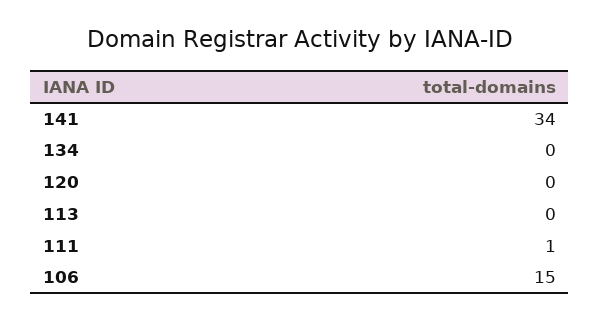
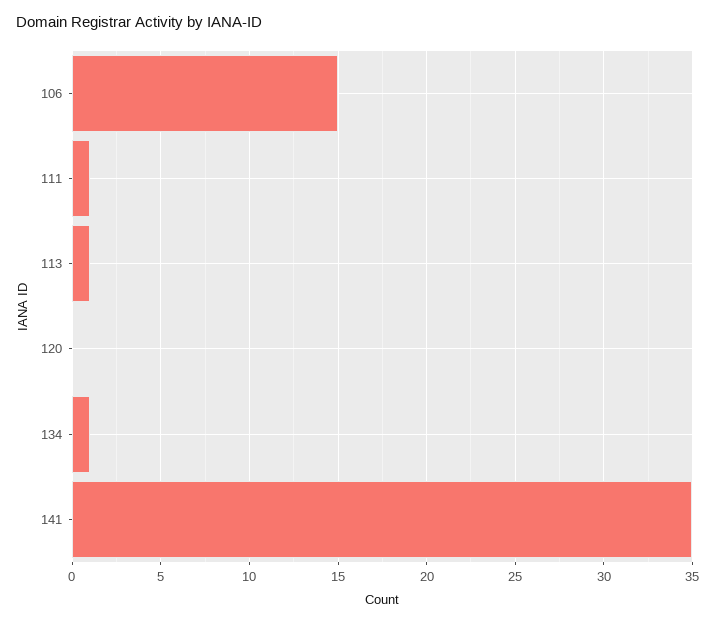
141: 34 -> 35
134: 0 -> 1
113: 0 -> 1

